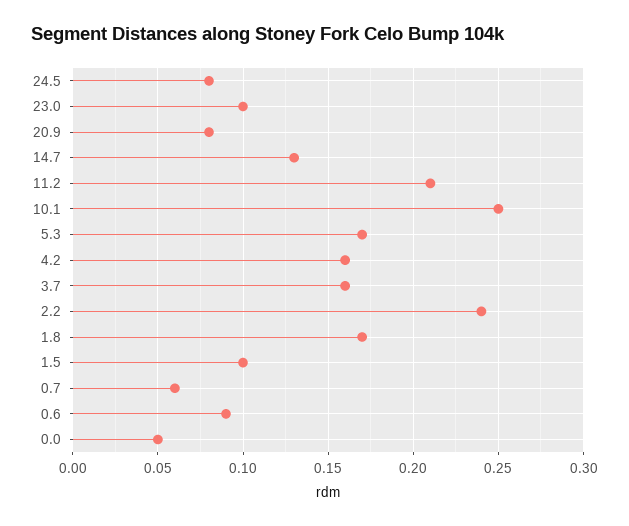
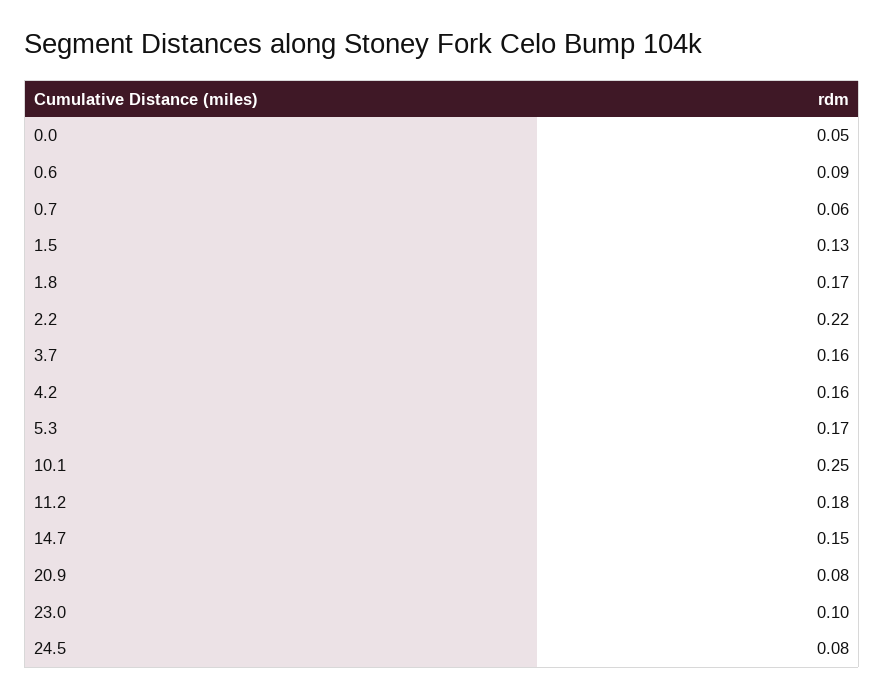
14.7: 0.13 -> 0.15
11.2: 0.21 -> 0.18
2.2: 0.24 -> 0.22
1.5: 0.1 -> 0.13

